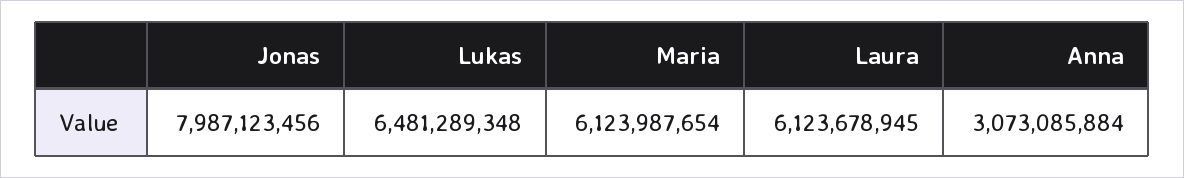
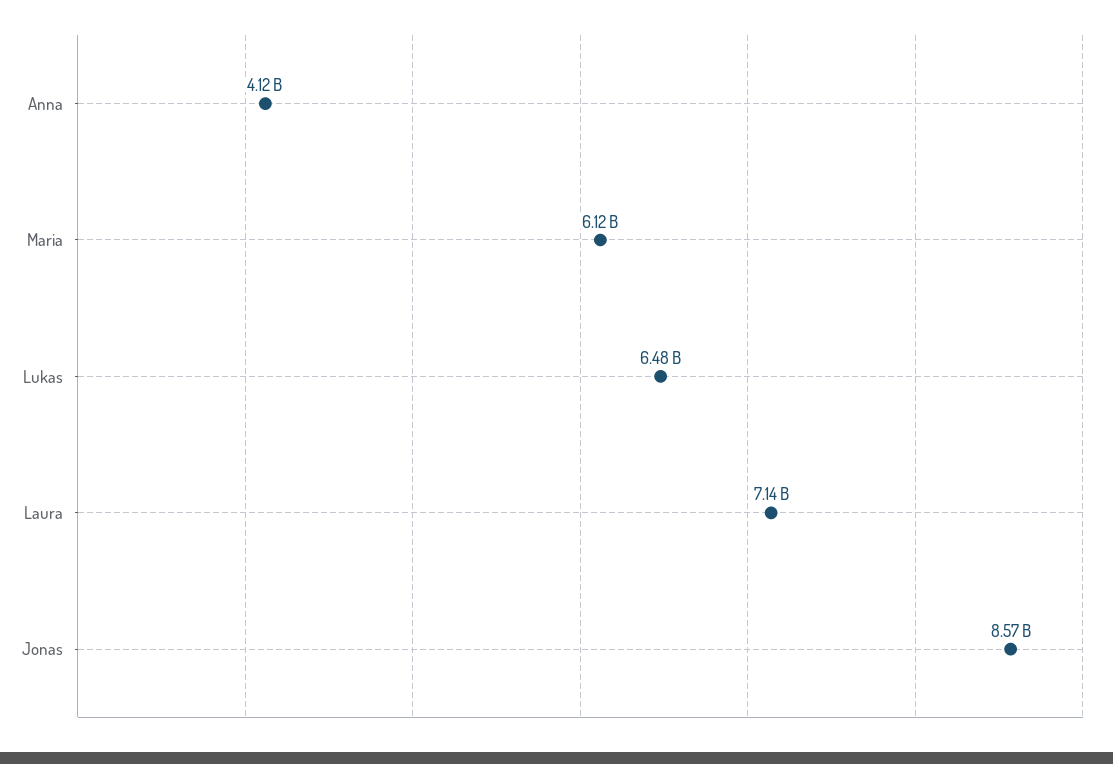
Jonas: 7987123456 -> 8570000000
Laura: 6123678945 -> 7140000000
Anna: 3073085884 -> 4120000000

